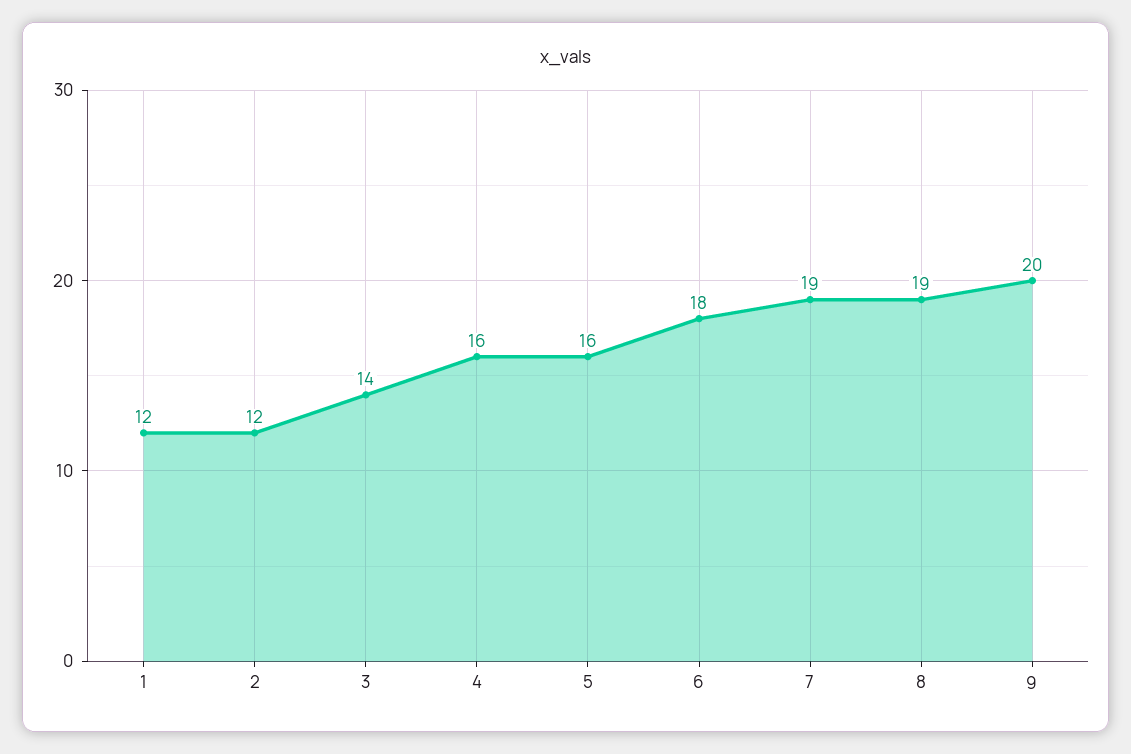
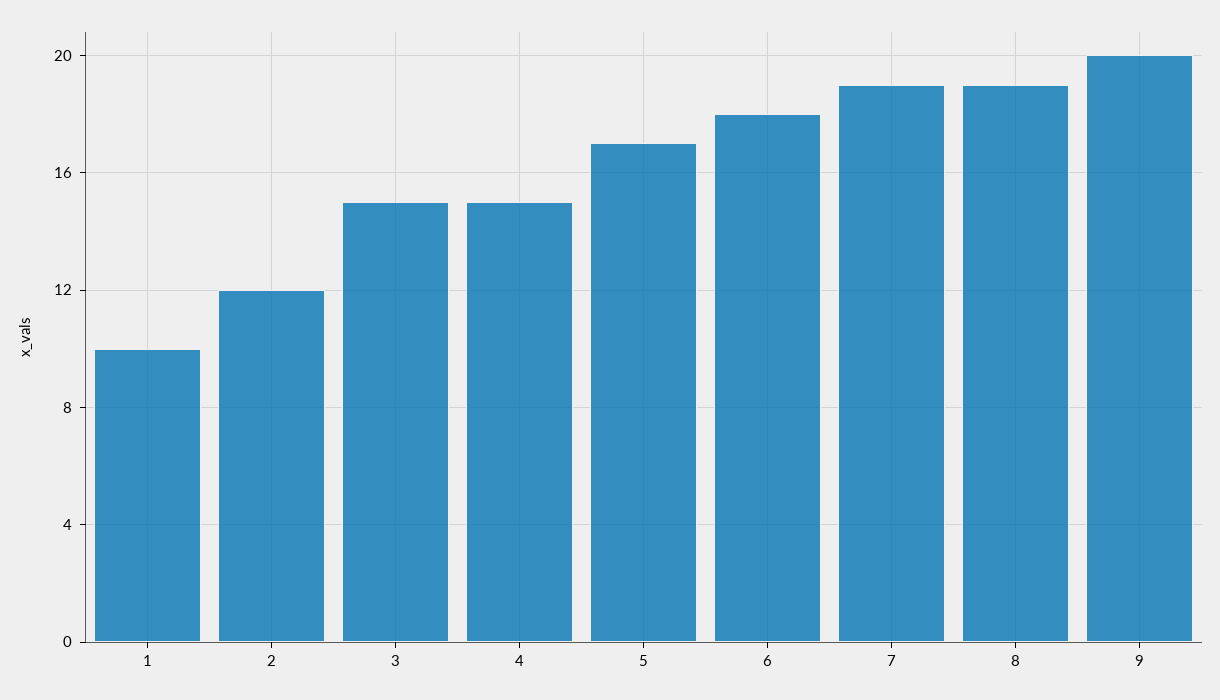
1: 12 -> 10
3: 14 -> 15
4: 16 -> 15
5: 16 -> 17

